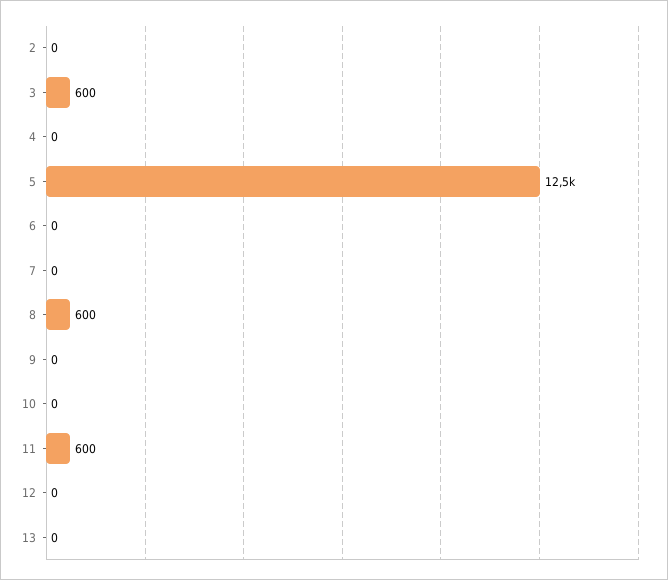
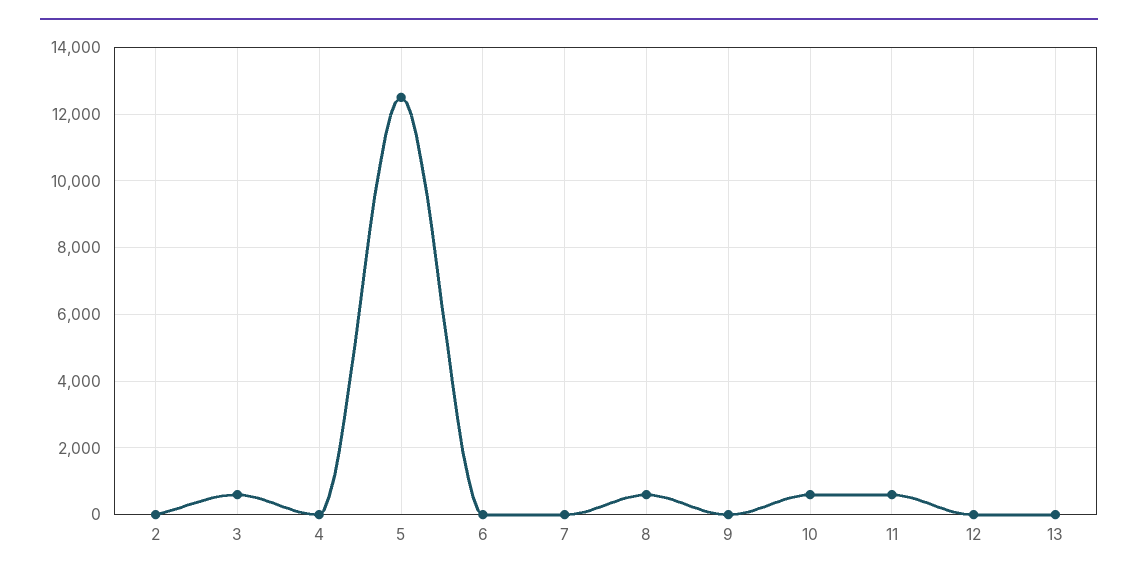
10: 0 -> 600

